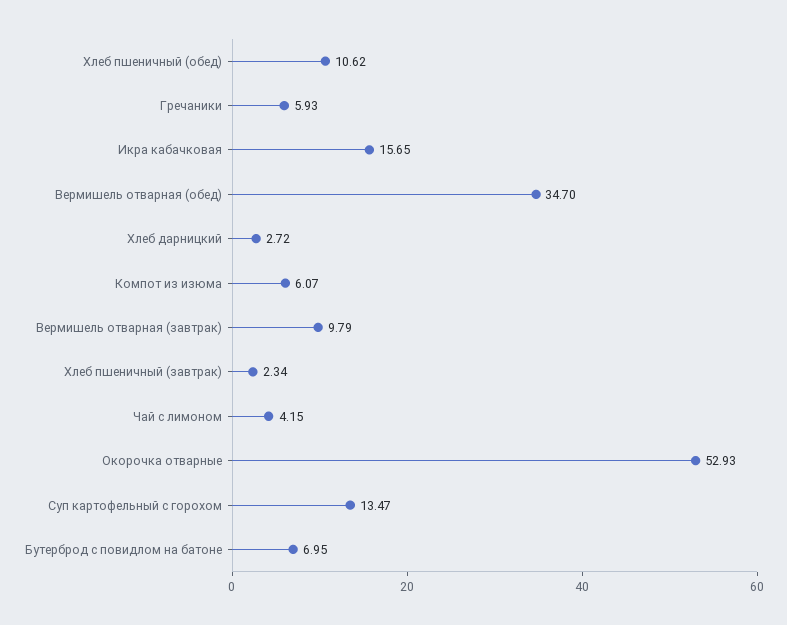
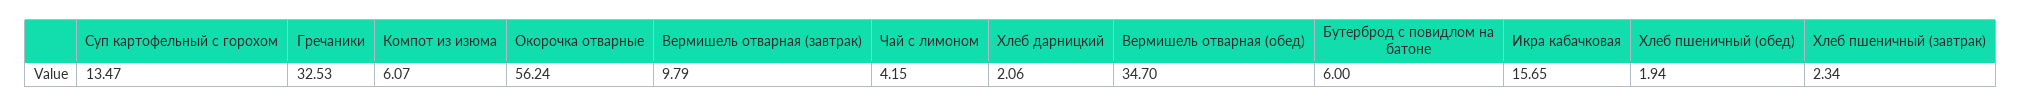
Хлеб пшеничный (обед): 10.62 -> 1.94
Гречаники: 5.93 -> 32.53
Хлеб дарницкий: 2.72 -> 2.06
Окорочка отварные: 52.93 -> 56.24
Бутерброд с повидлом на батоне: 6.95 -> 6

